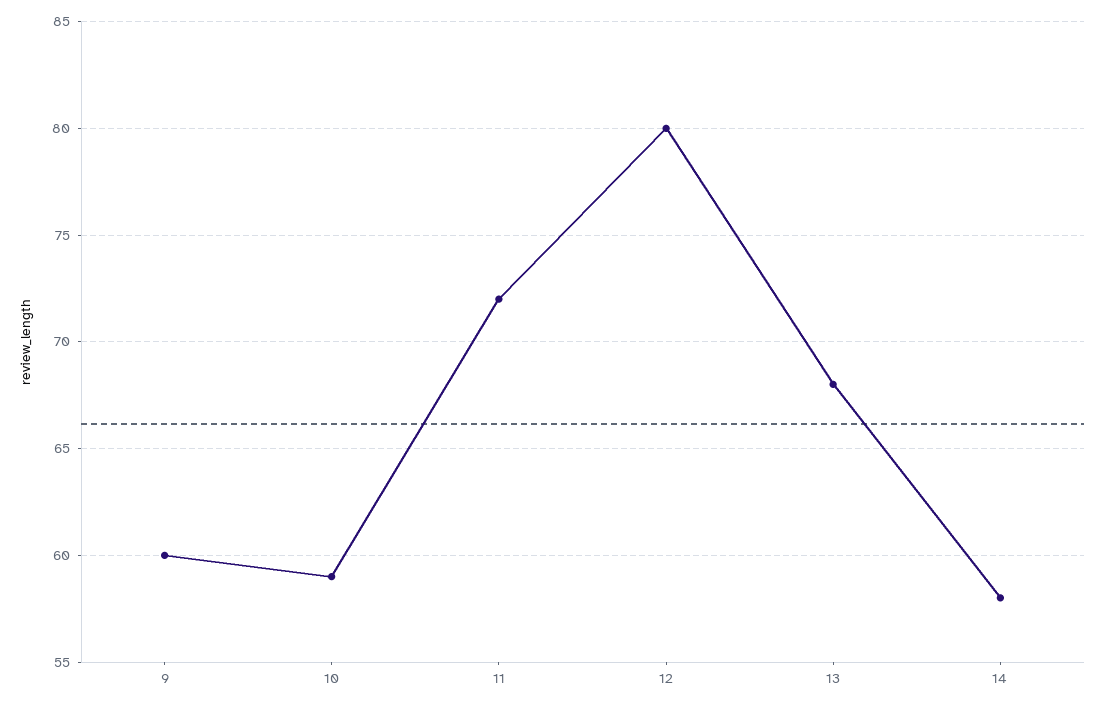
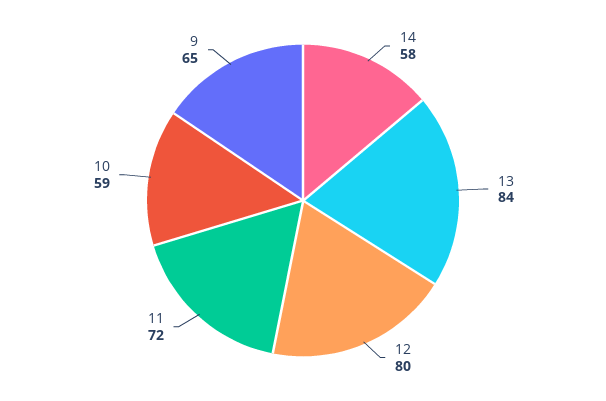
9: 60 -> 65
13: 68 -> 84

